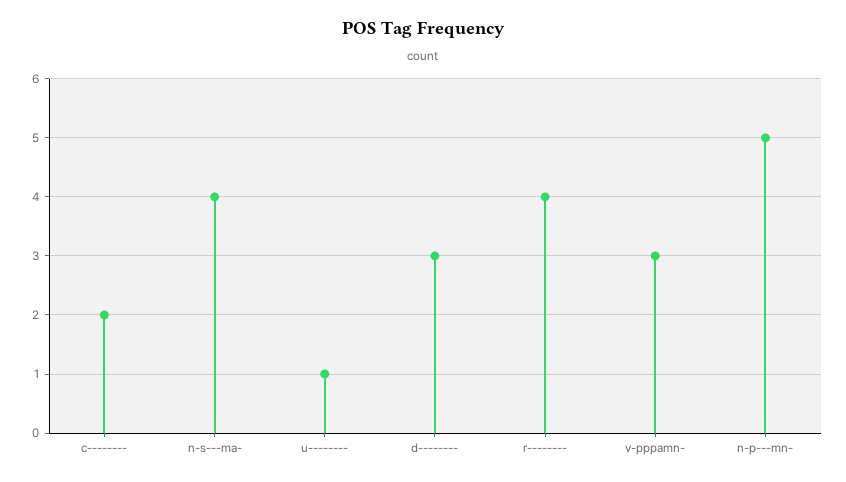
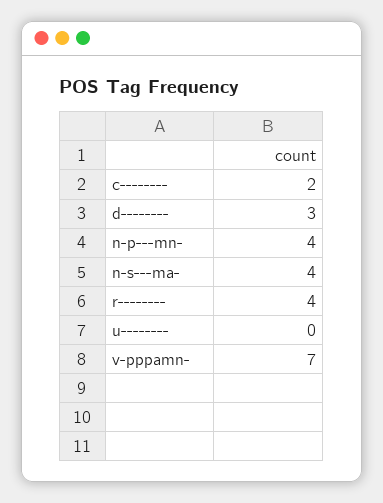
u--------: 1 -> 0
v-pppamn-: 3 -> 7
n-p---mn-: 5 -> 4

